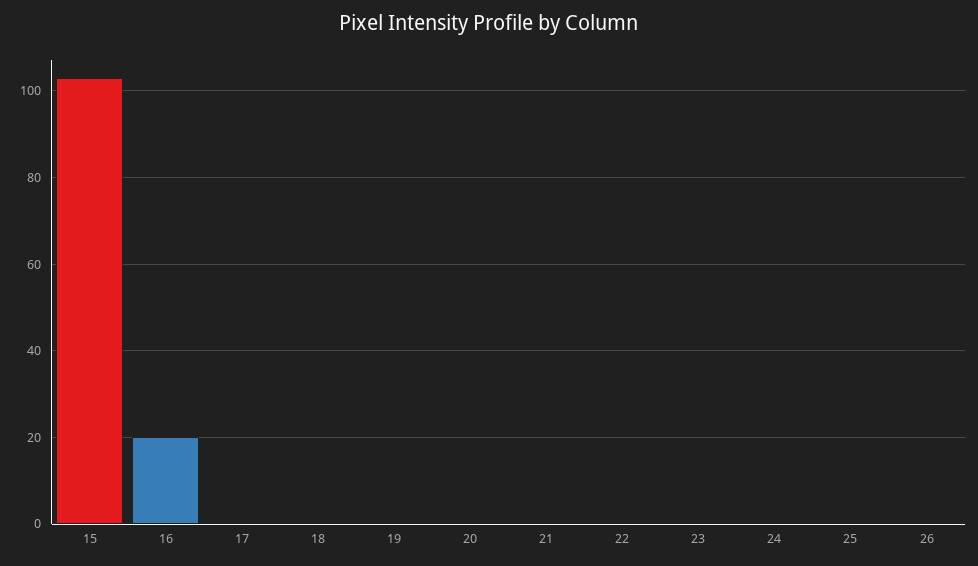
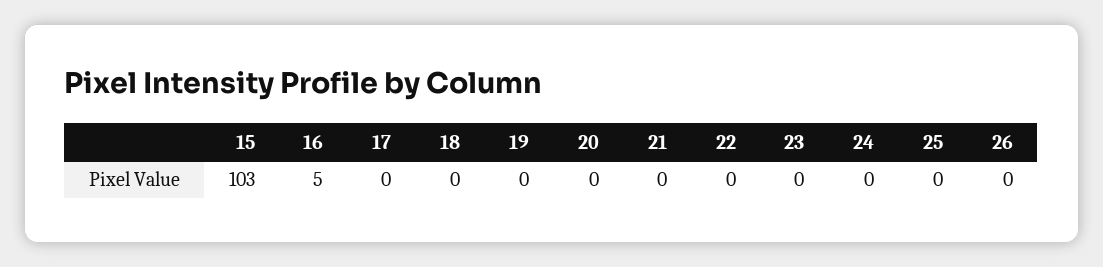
16: 20 -> 5

